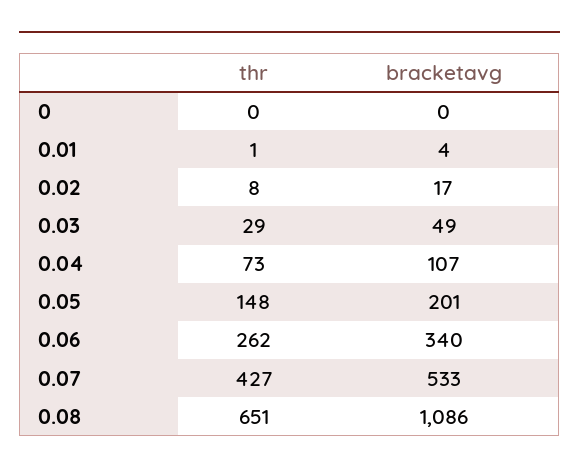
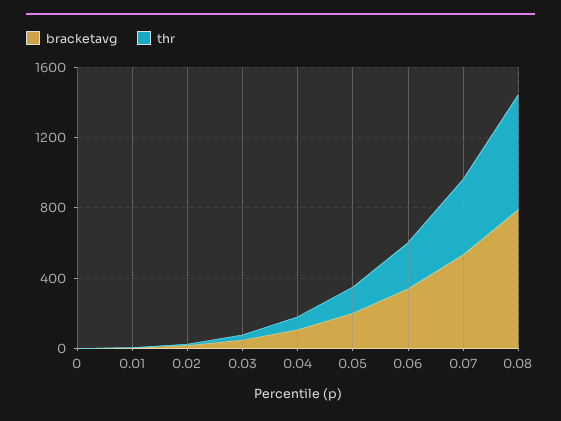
bracketavg, 0.08: 1086 -> 800

